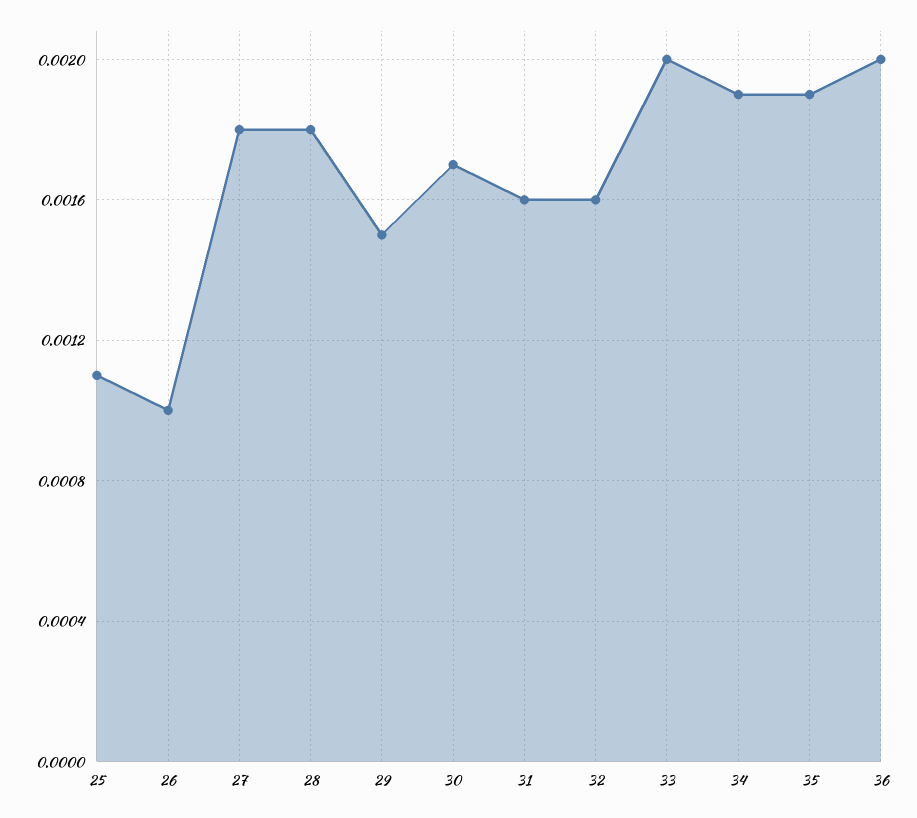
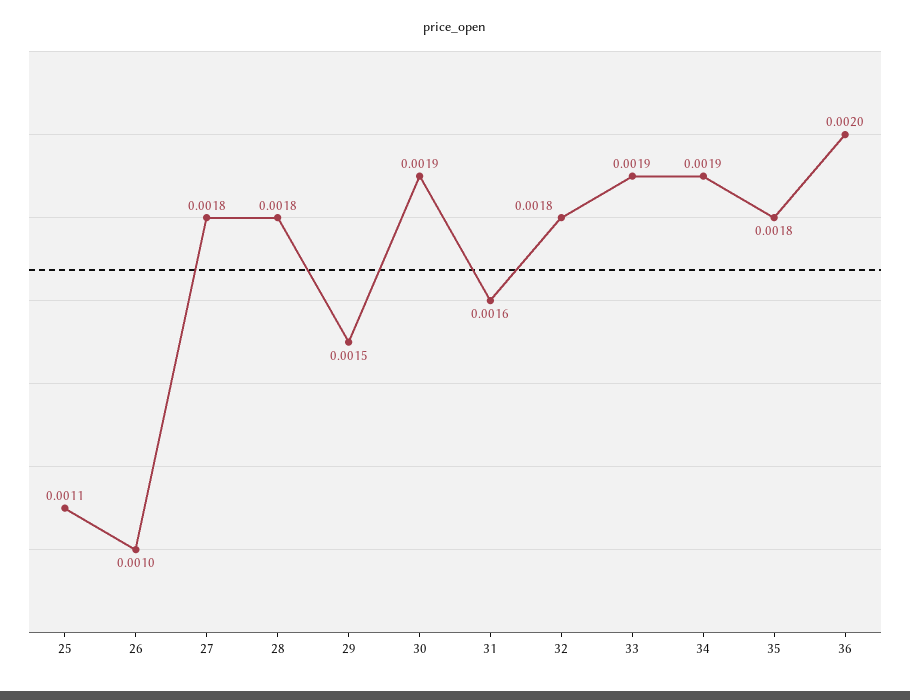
30: 0.0017 -> 0.0019
32: 0.0016 -> 0.0018
33: 0.002 -> 0.0019
35: 0.0019 -> 0.0018

